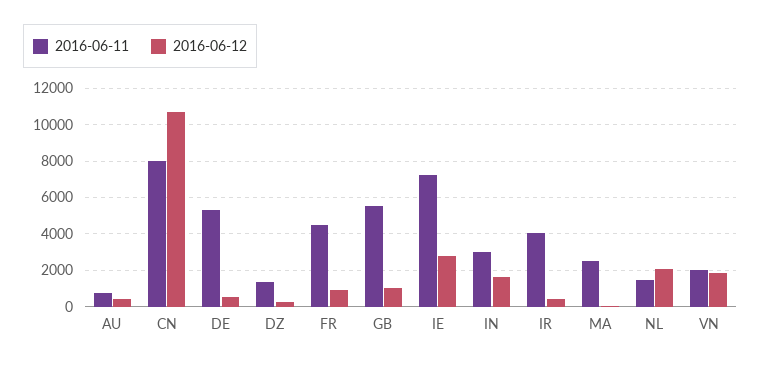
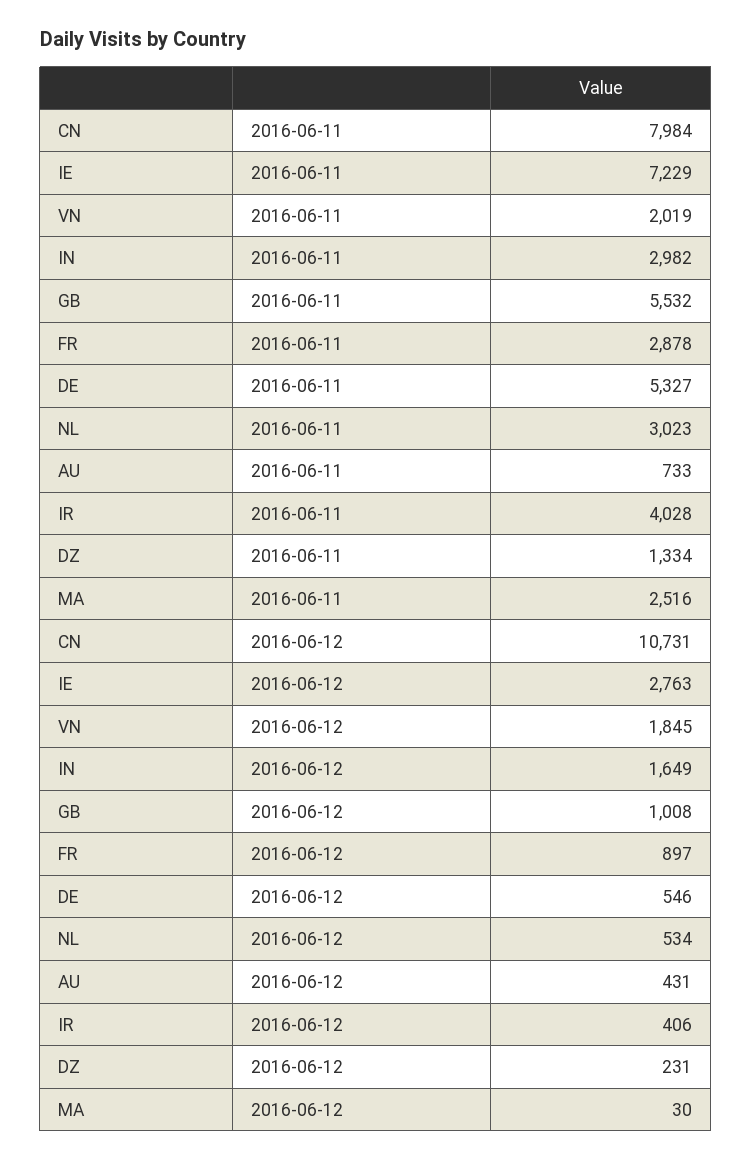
2016-06-11, FR: 4500 -> 2878
2016-06-11, NL: 1500 -> 3023
2016-06-12, NL: 2000 -> 534

